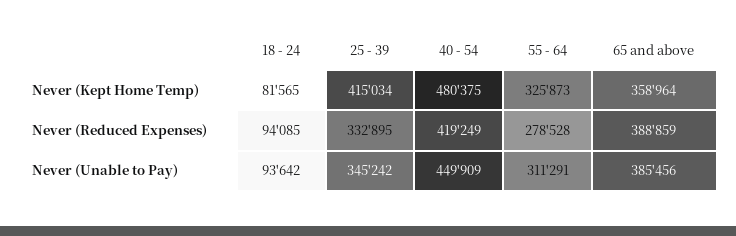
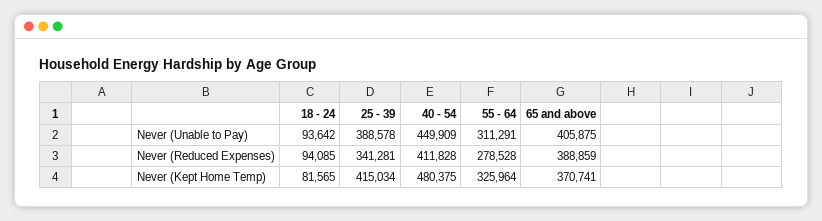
55 - 64, Never (Kept Home Temp): 325873 -> 325964
65 and above, Never (Kept Home Temp): 358964 -> 370741
25 - 39, Never (Reduced Expenses): 332895 -> 341281
40 - 54, Never (Reduced Expenses): 419249 -> 411828
25 - 39, Never (Unable to Pay): 345242 -> 388578
65 and above, Never (Unable to Pay): 385456 -> 405875

